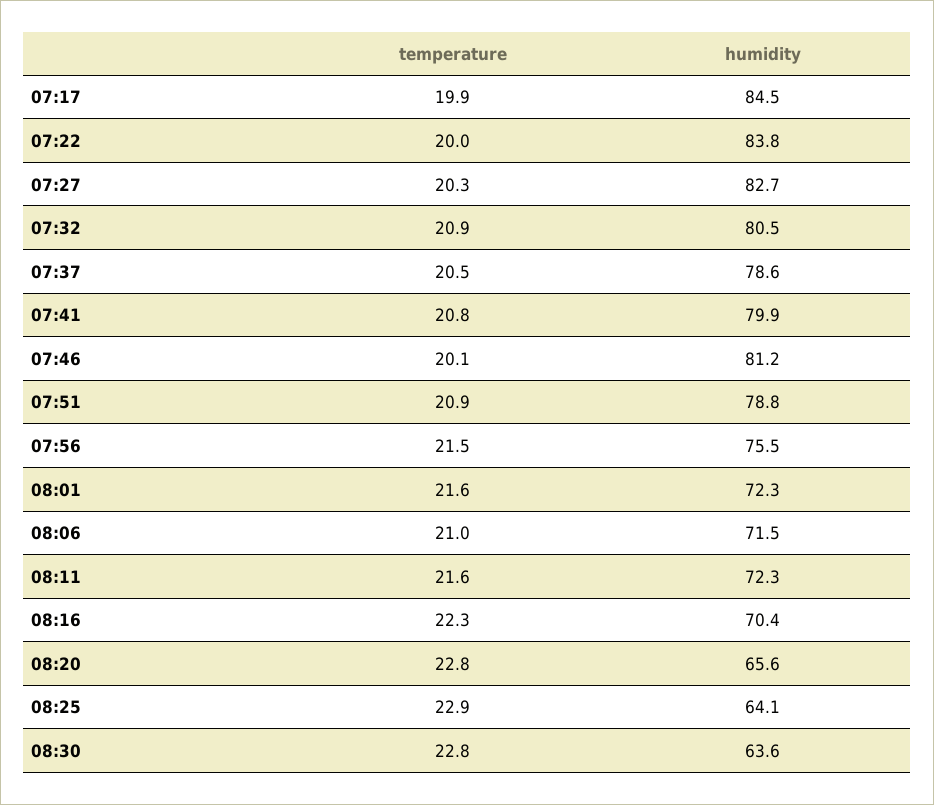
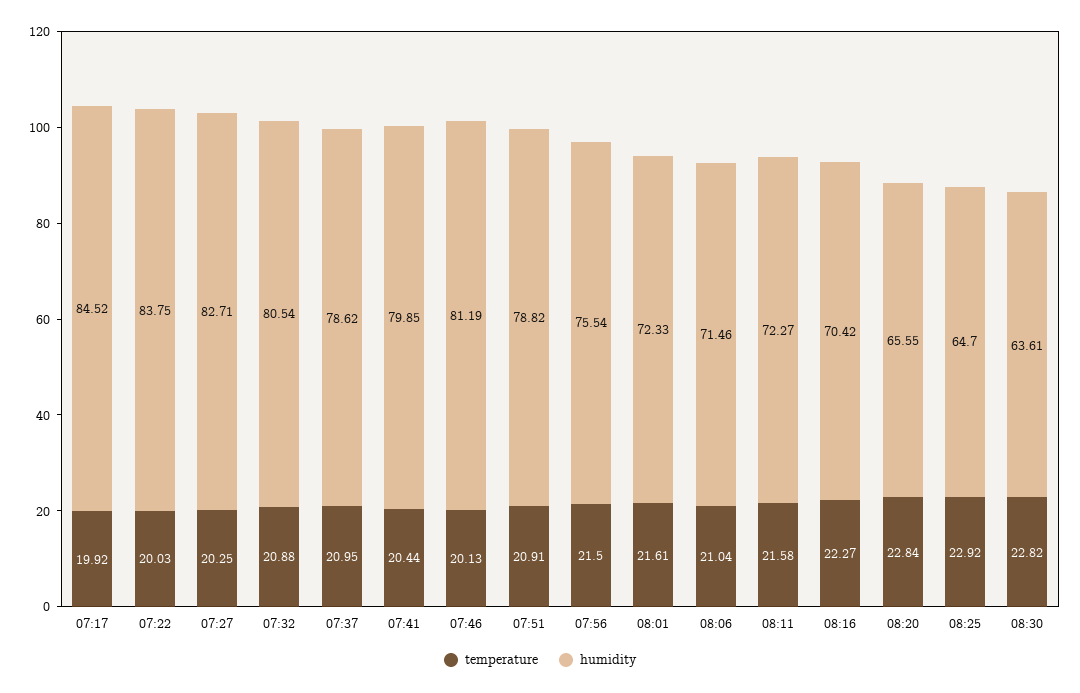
temperature, 07:37: 20.5 -> 20.95
temperature, 07:41: 20.8 -> 20.44
humidity, 08:25: 64.1 -> 64.7

